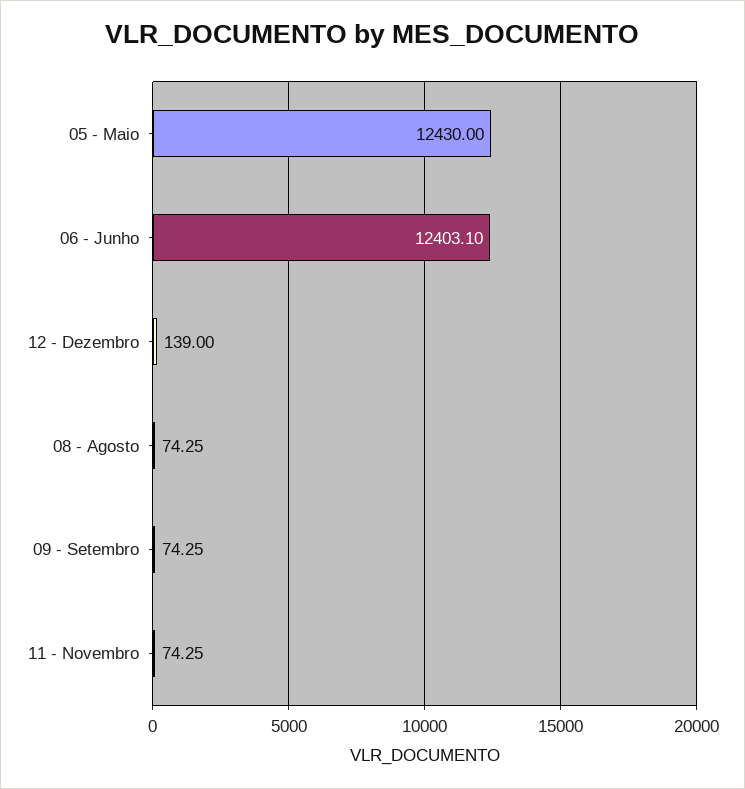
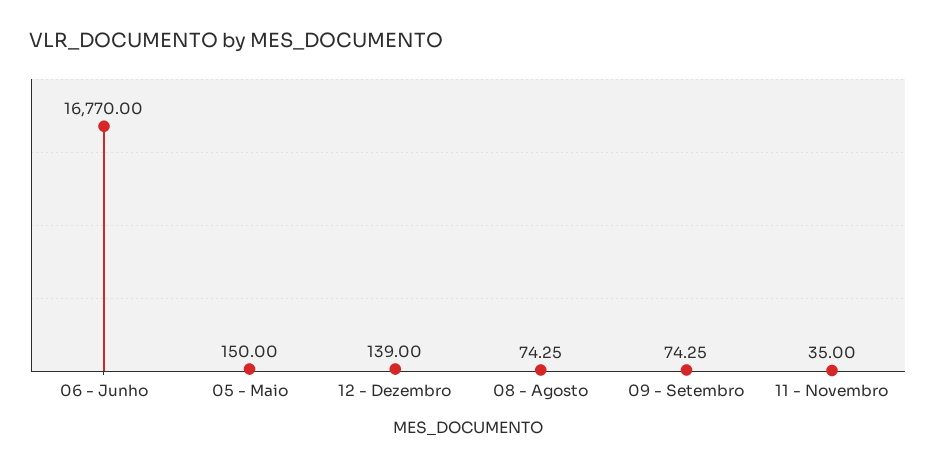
05 - Maio: 12430 -> 150
06 - Junho: 12403.1 -> 16770
11 - Novembro: 74.25 -> 35

